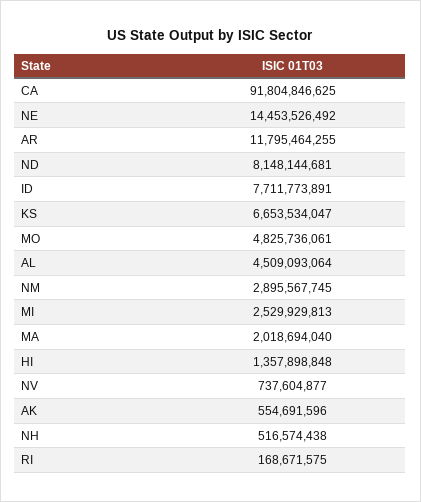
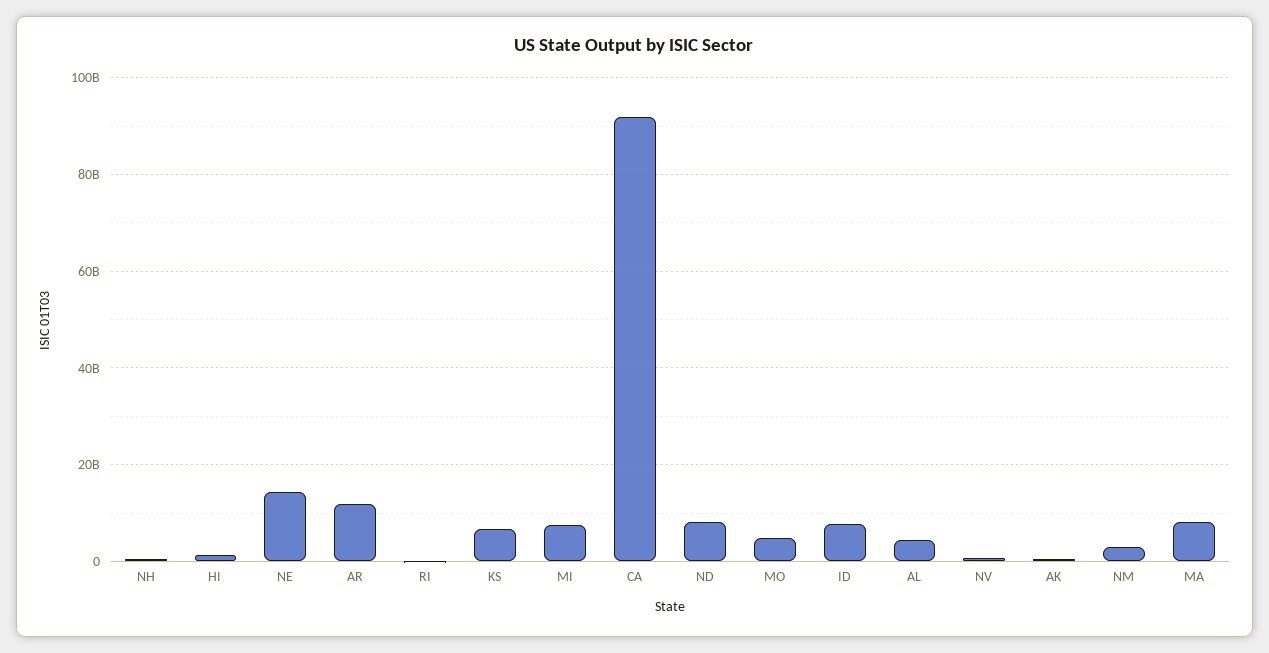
MI: 2529929813 -> 8000000000
MA: 2018694040 -> 8000000000

